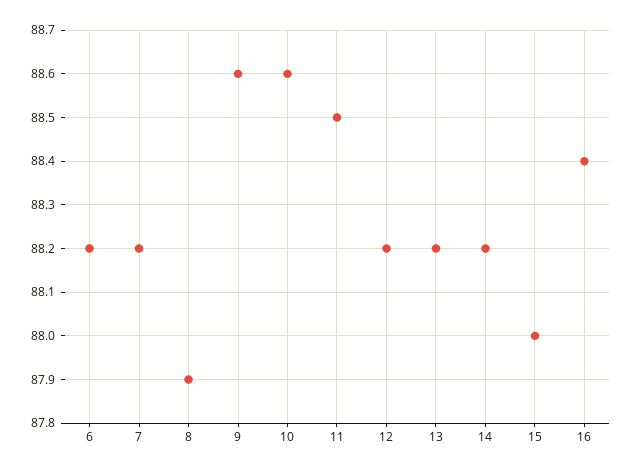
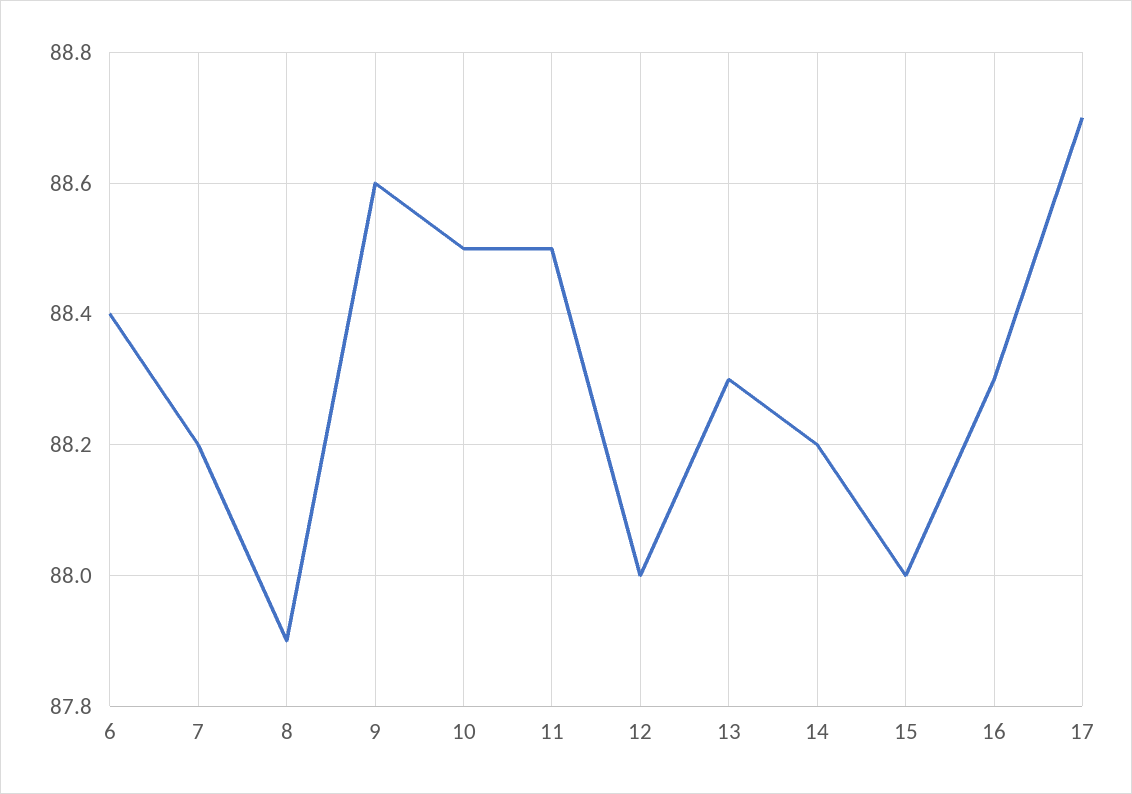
6: 88.2 -> 88.4
10: 88.6 -> 88.5
12: 88.2 -> 88
13: 88.2 -> 88.3
16: 88.4 -> 88.3
17: none -> 88.7

